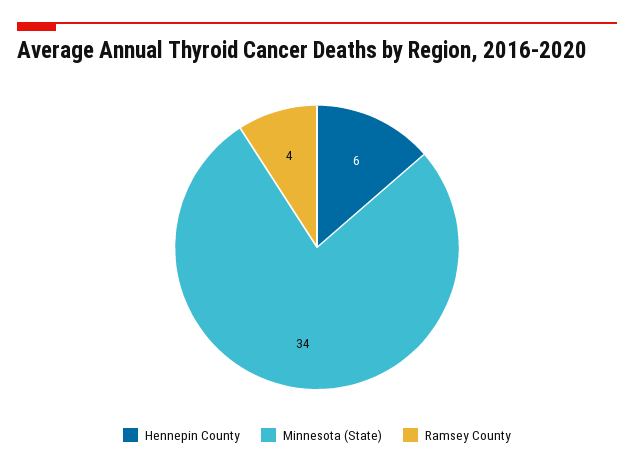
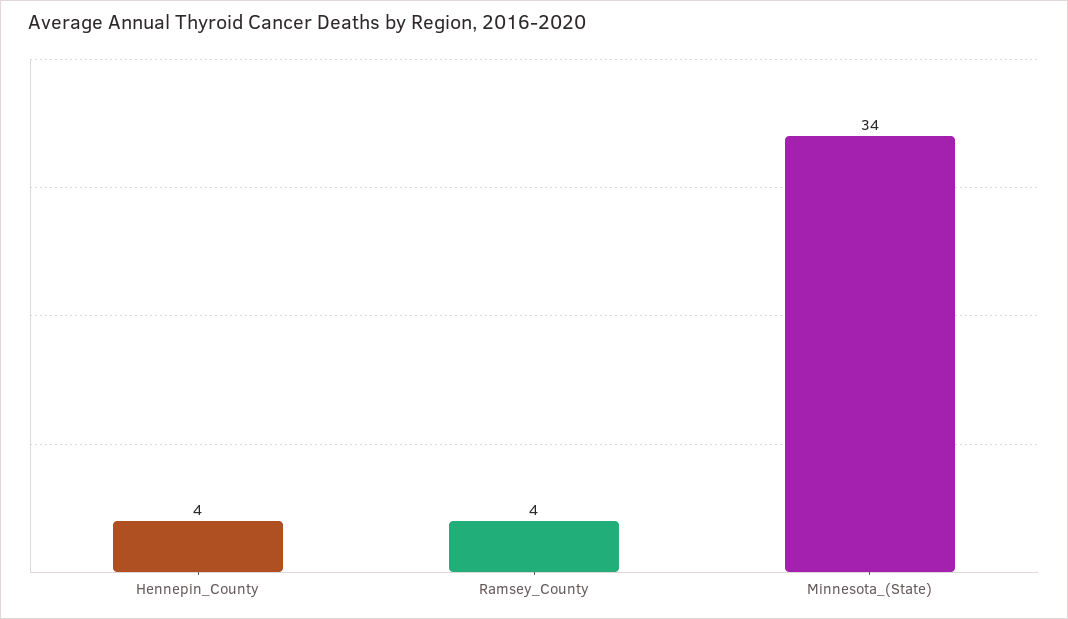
Hennepin County: 6 -> 4

